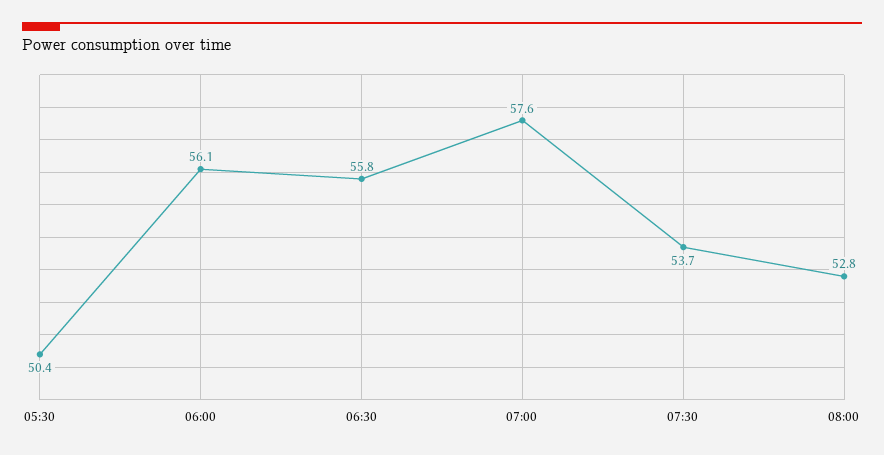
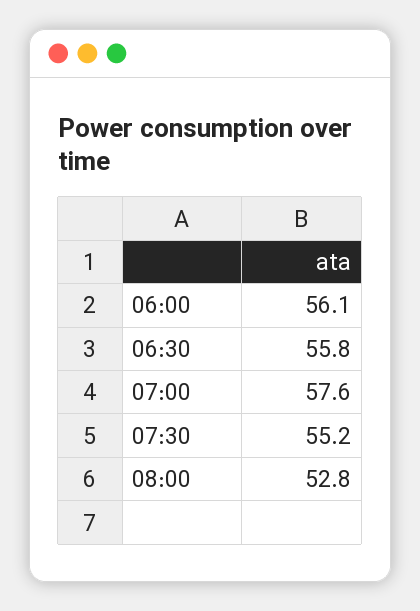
05:30: 50.4 -> none
07:30: 53.7 -> 55.2

